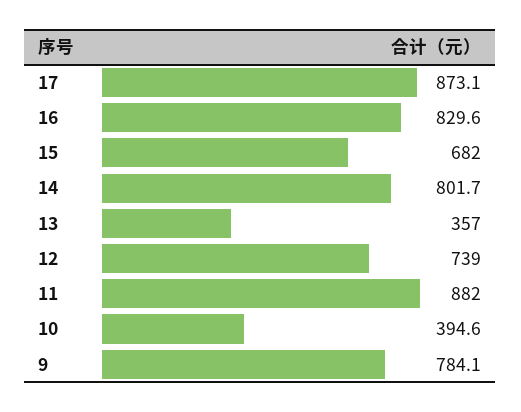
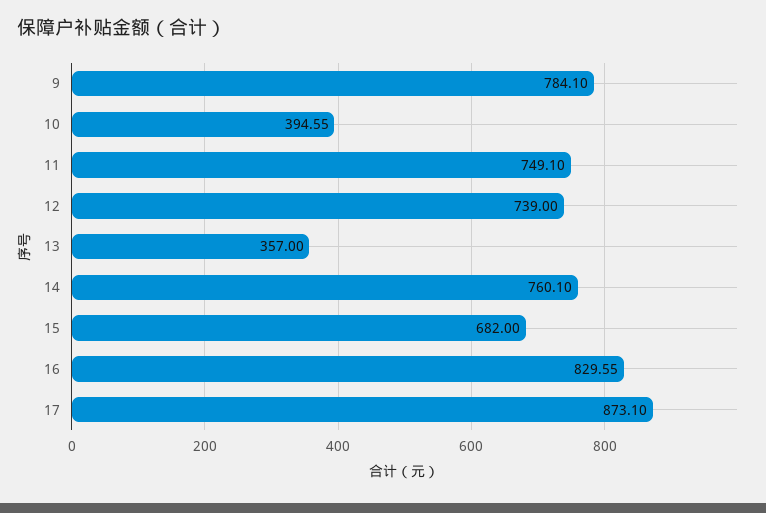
14: 801.7 -> 760.1
11: 882 -> 749.1

